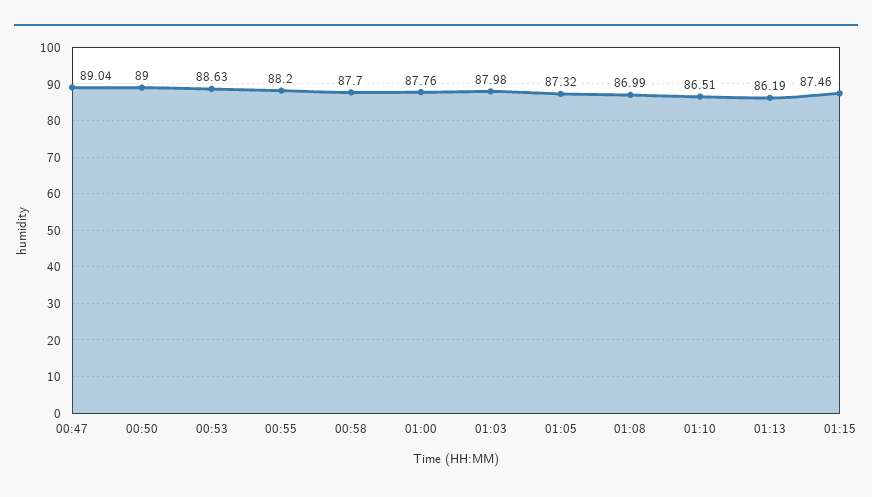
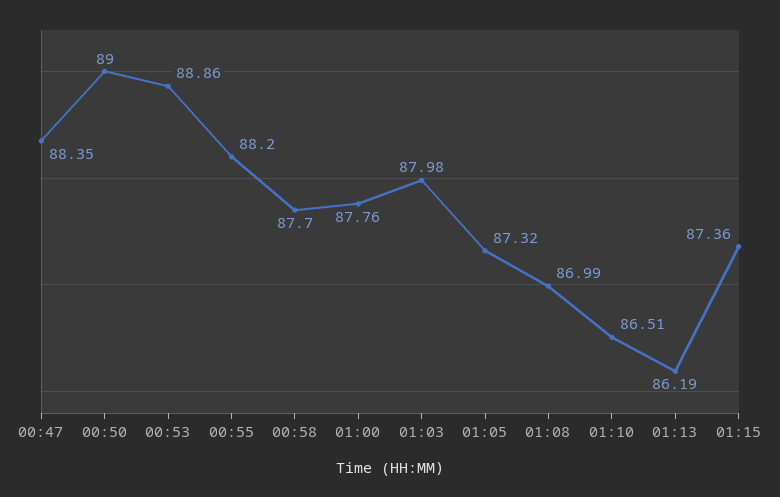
00:47: 89.04 -> 88.35
00:53: 88.63 -> 88.86
01:15: 87.46 -> 87.36

